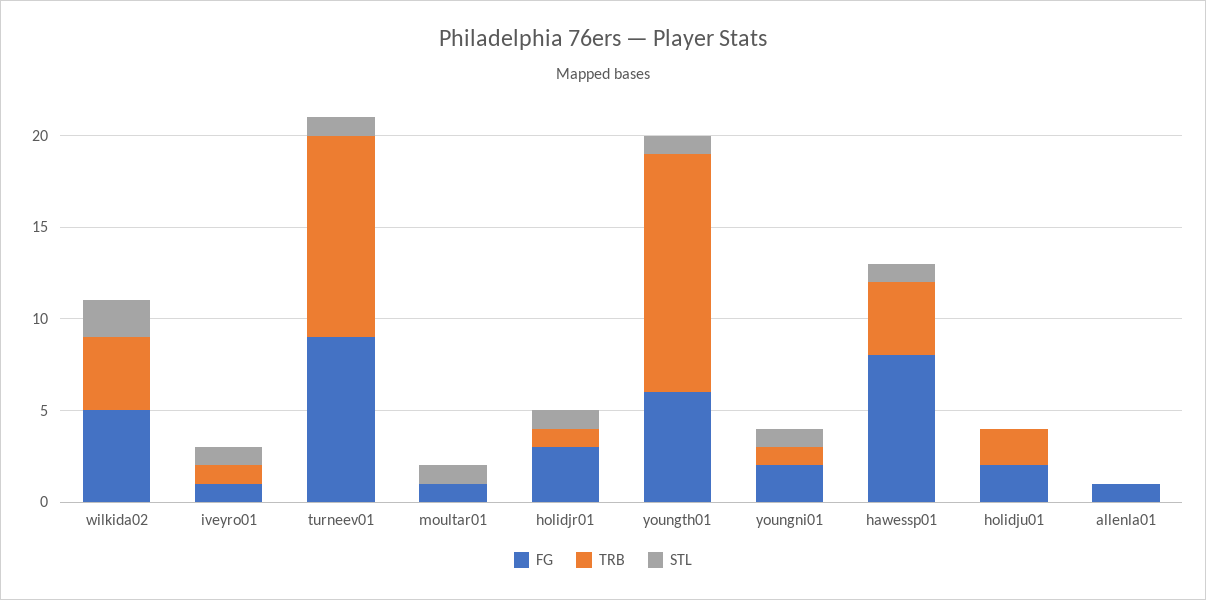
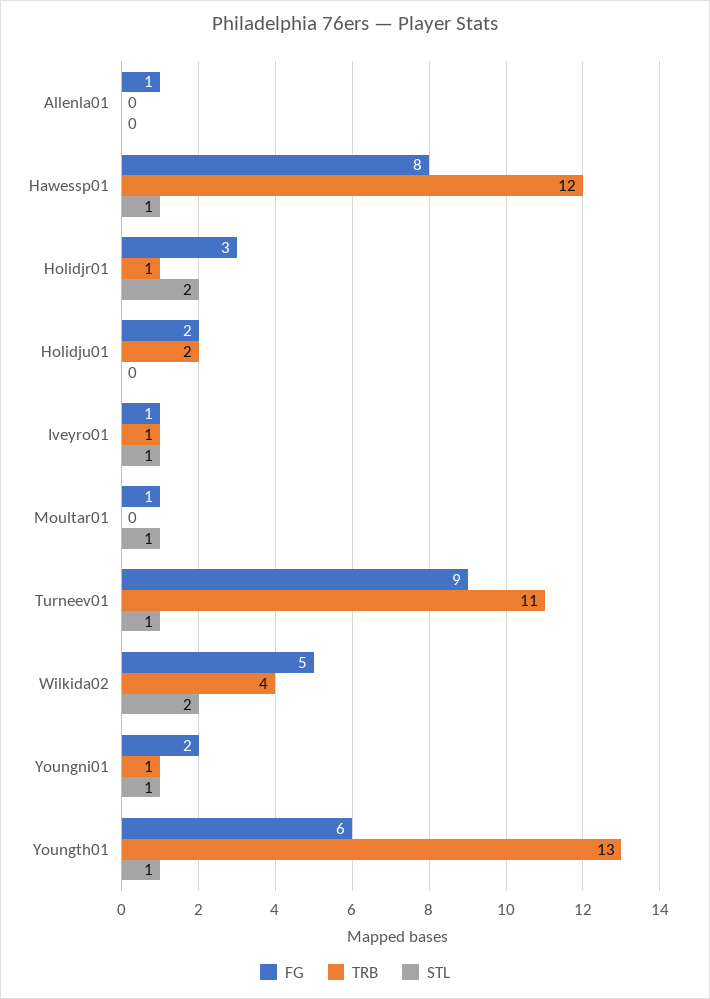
STL, holidjr01: 1 -> 2
TRB, hawessp01: 4 -> 12

